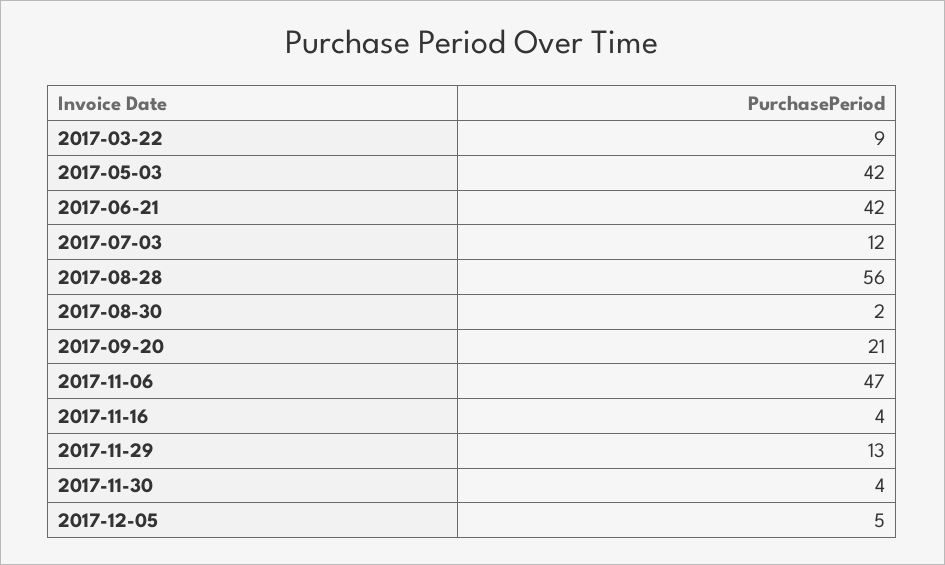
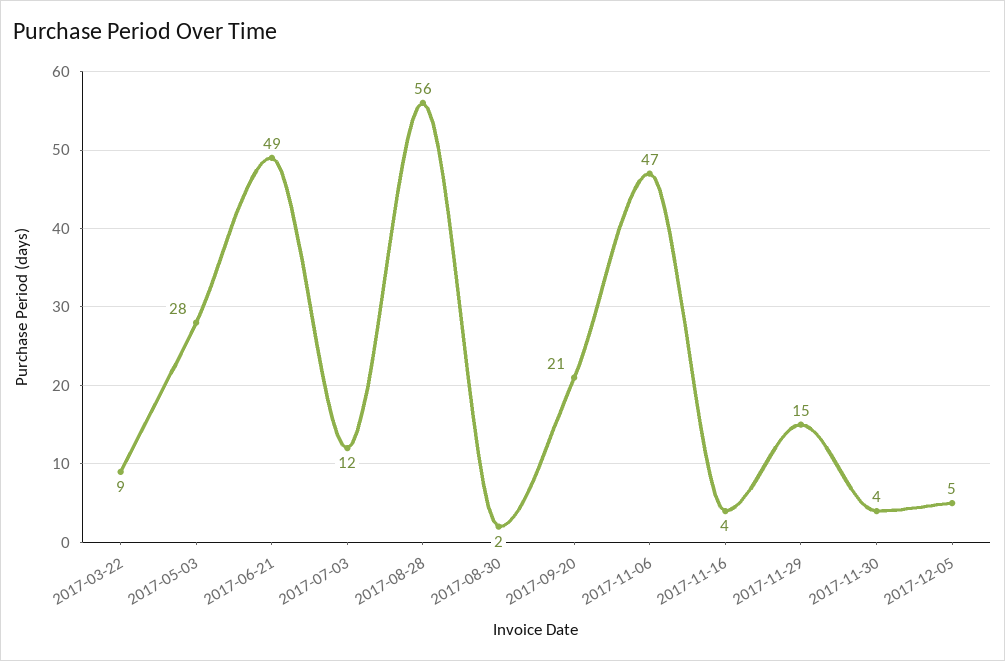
2017-05-03: 42 -> 28
2017-06-21: 42 -> 49
2017-11-29: 13 -> 15

